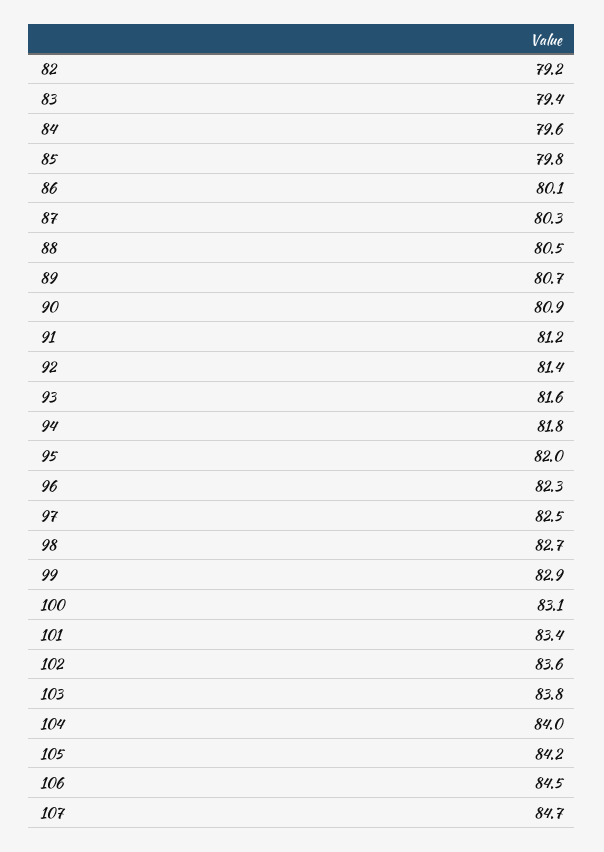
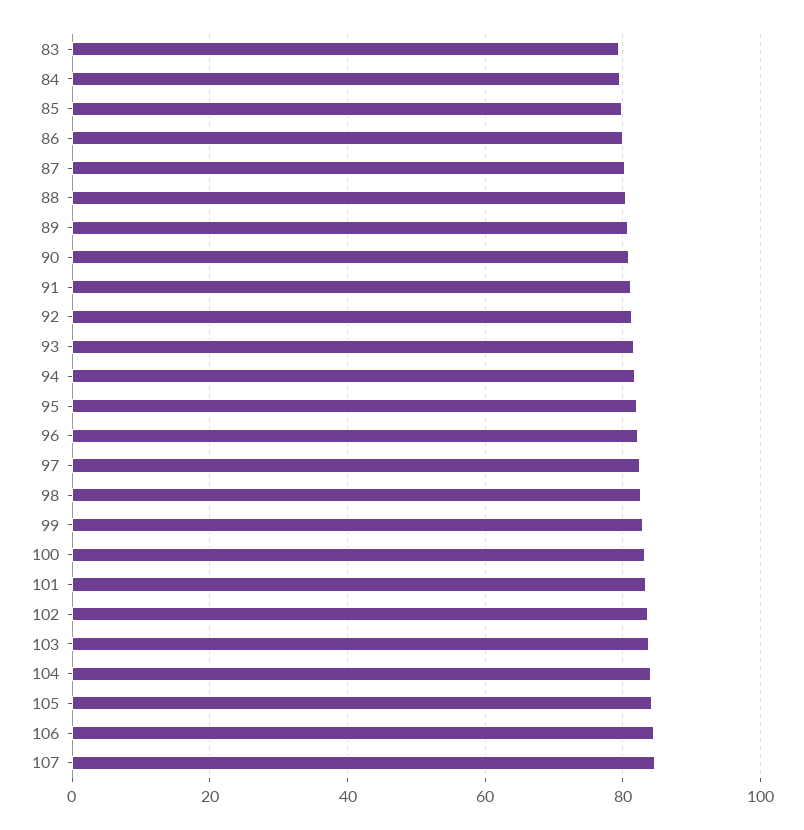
82: 79.2 -> none

